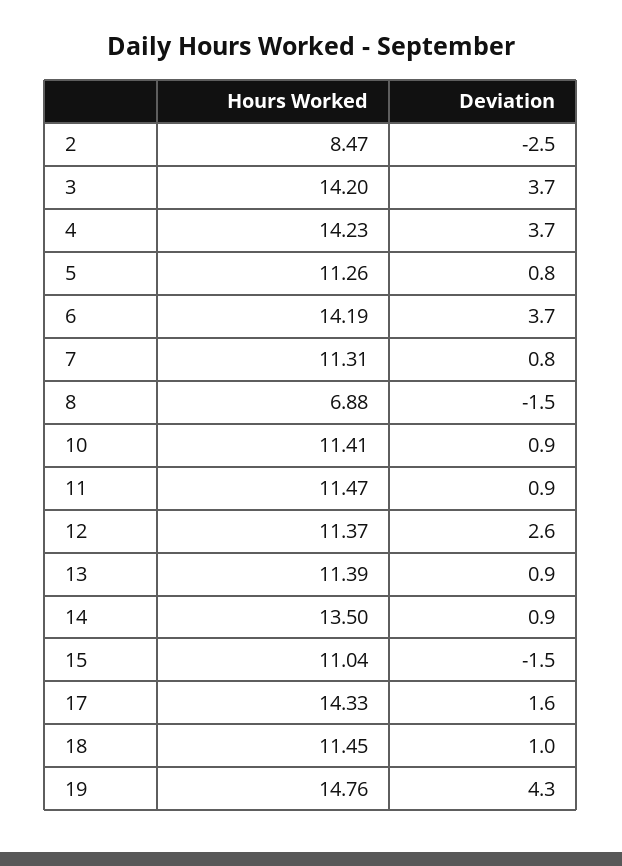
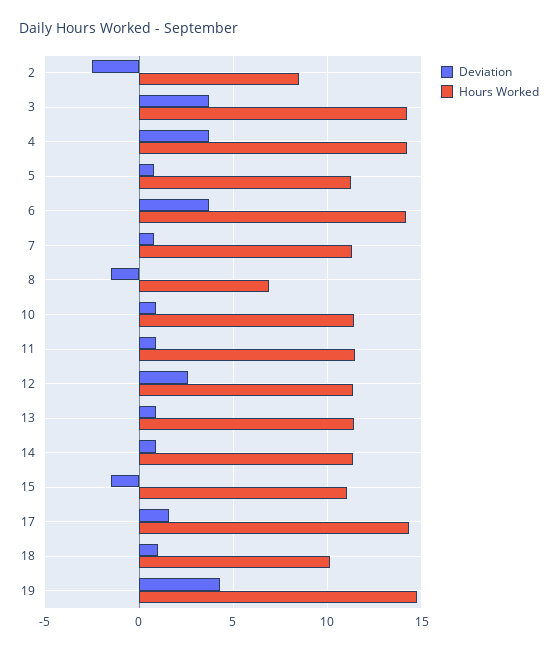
Hours Worked, 14: 13.5 -> 11.5
Hours Worked, 18: 11.45 -> 10

